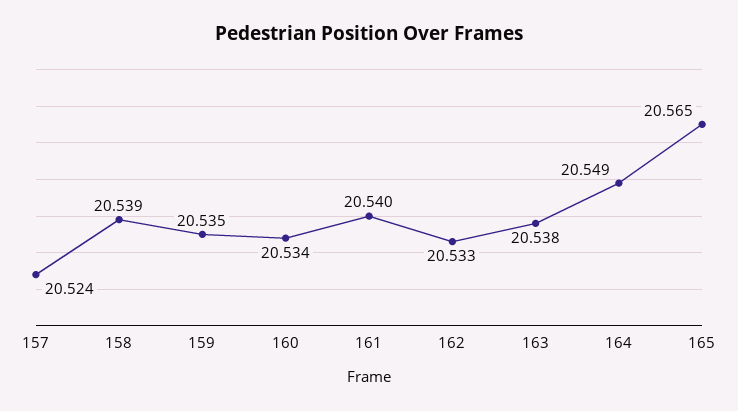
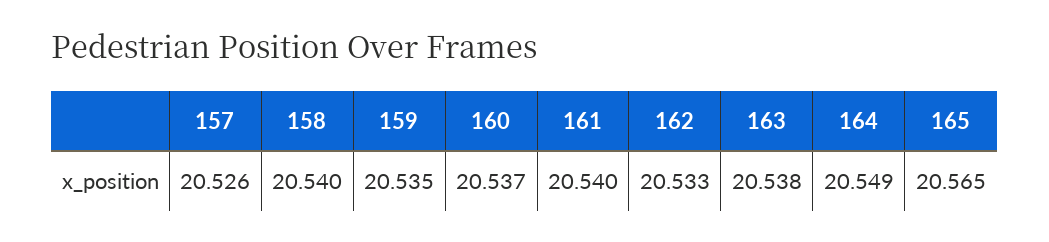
157: 20.524 -> 20.526
158: 20.539 -> 20.54
160: 20.534 -> 20.537

